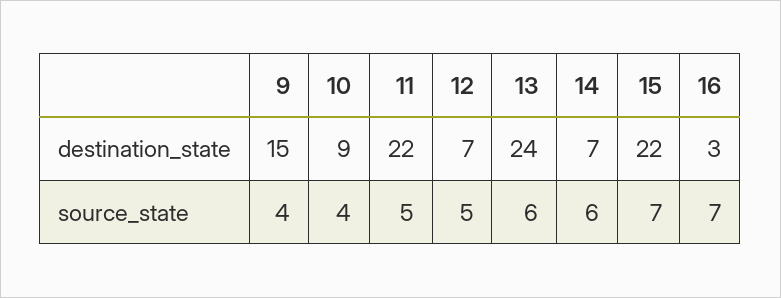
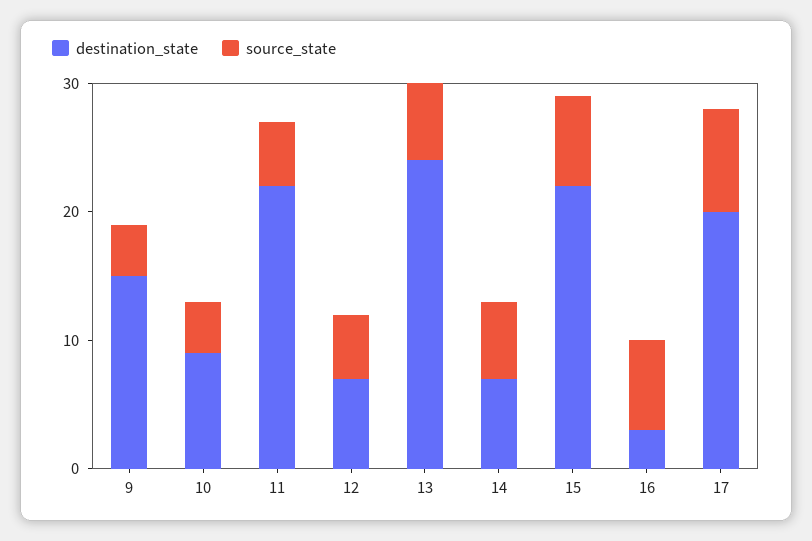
destination_state, 17: none -> 20
source_state, 17: none -> 8

